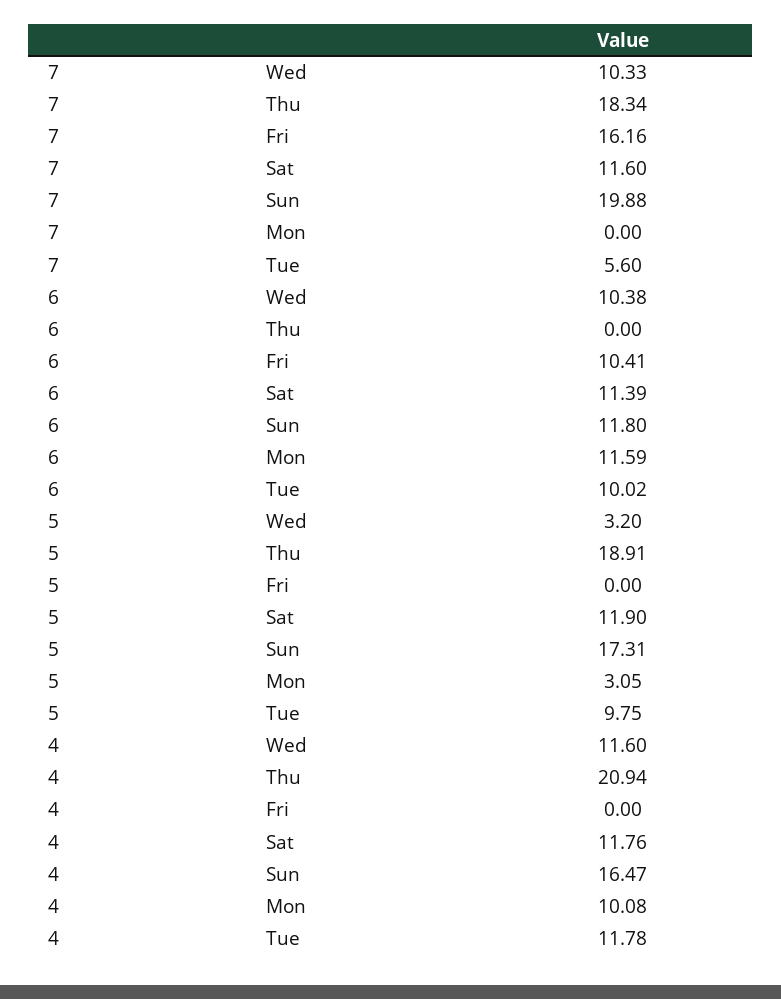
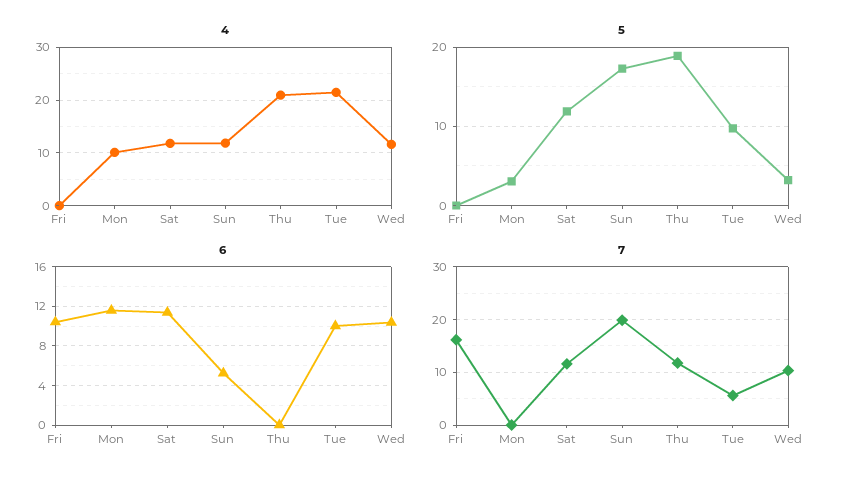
7, Thu: 18.34 -> 12
6, Sun: 11.8 -> 5
4, Sun: 16.47 -> 12
4, Tue: 11.78 -> 22

